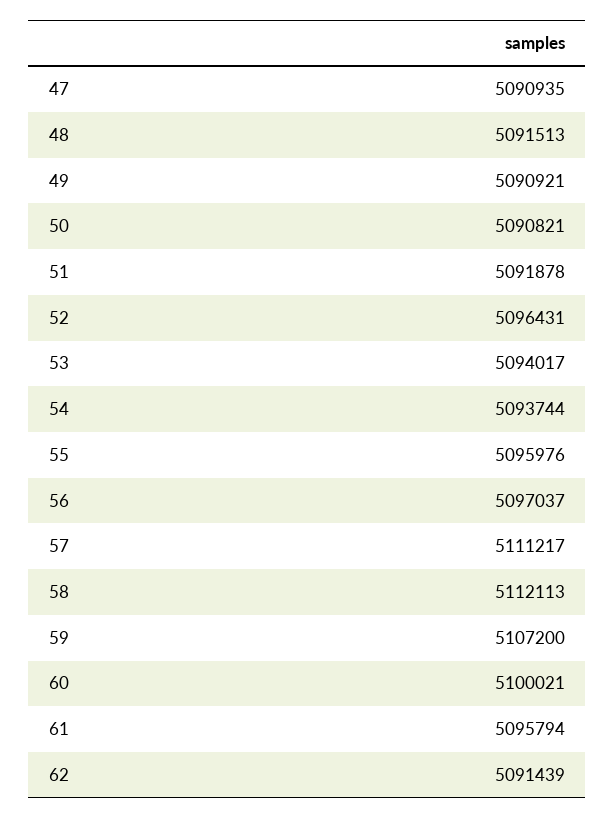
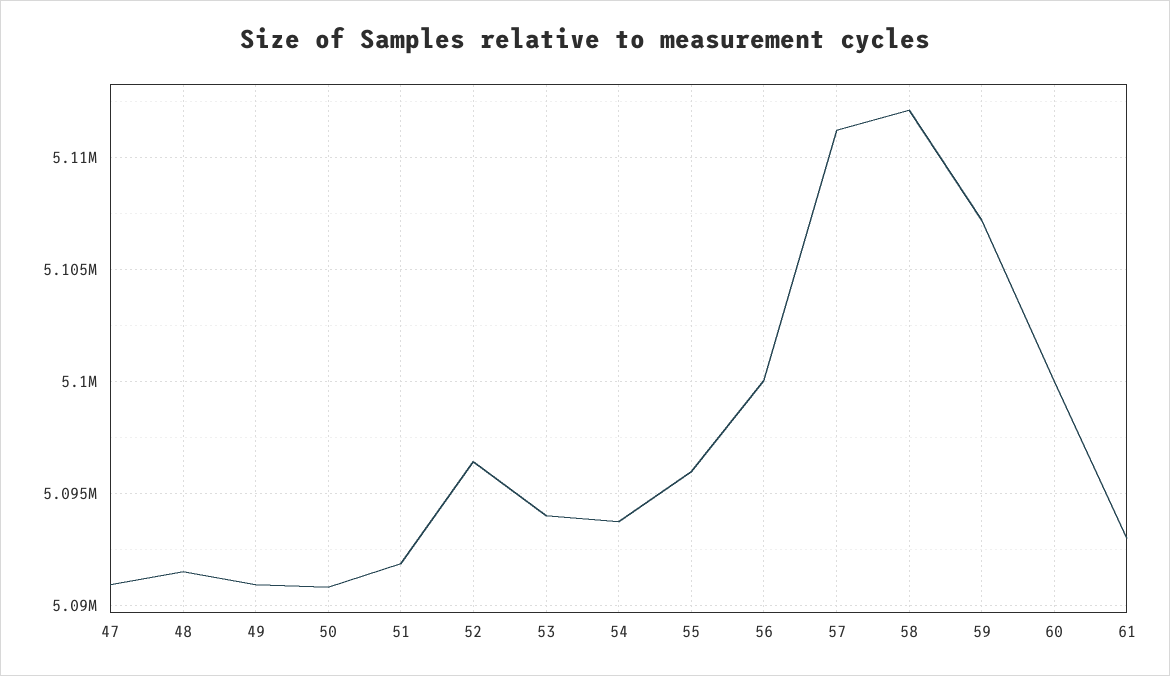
56: 5097037 -> 5100000
61: 5095794 -> 5093000
62: 5091439 -> none

